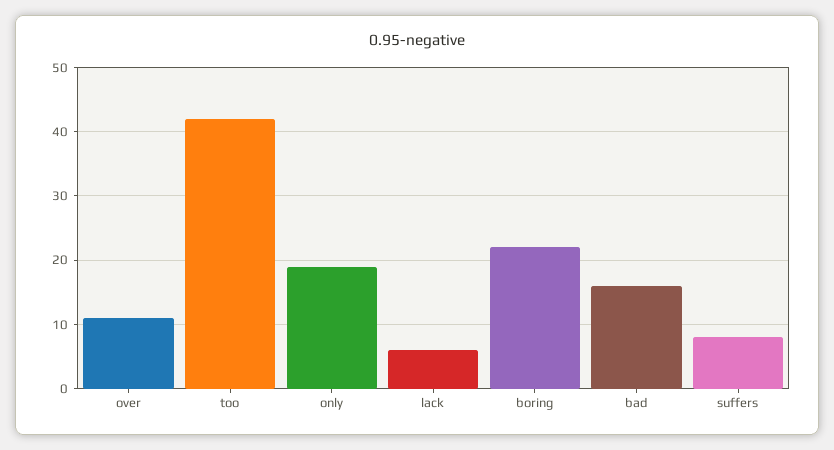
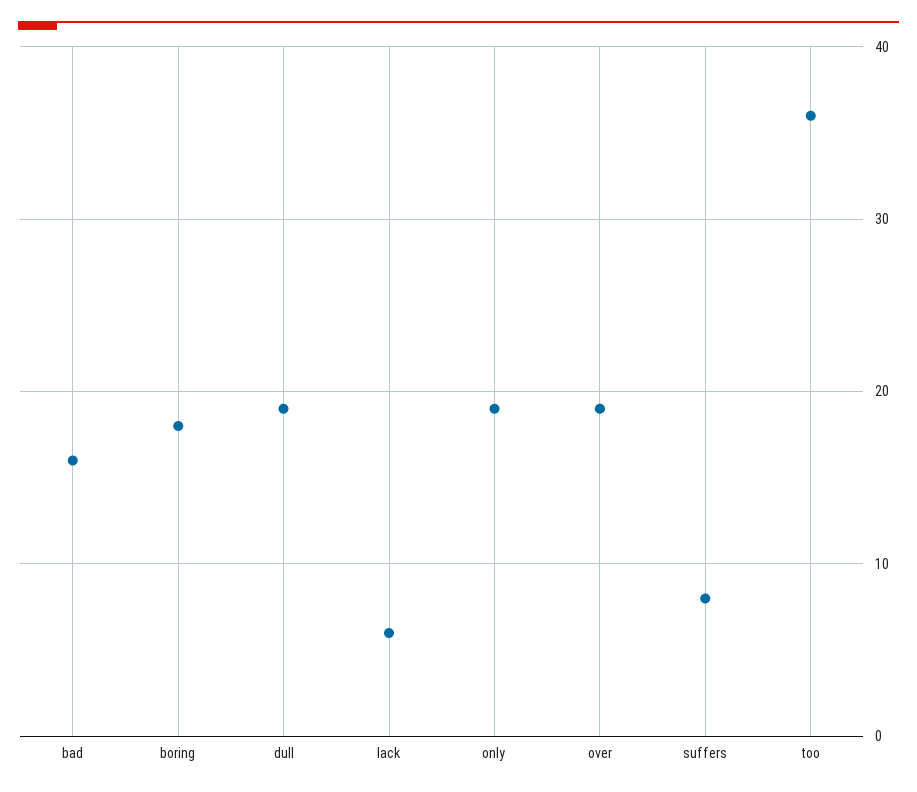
over: 11 -> 19
too: 42 -> 36
boring: 22 -> 18
dull: none -> 19

